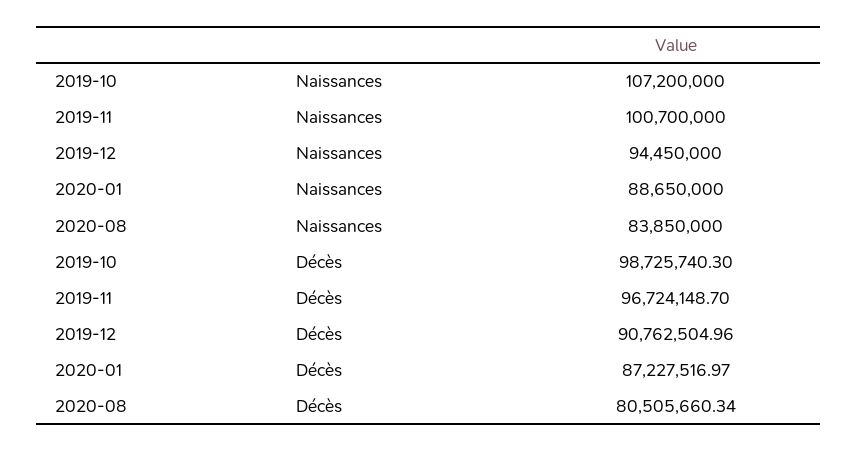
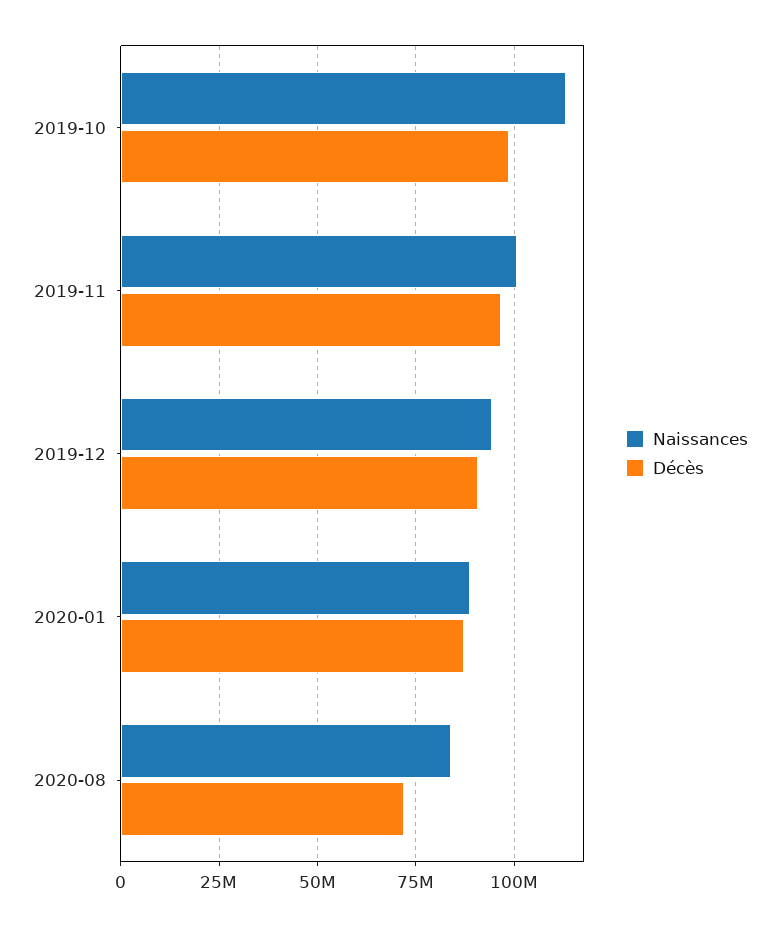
Naissances, 2019-10: 107200000 -> 112500000
Décès, 2020-08: 80505660.34 -> 72500000

